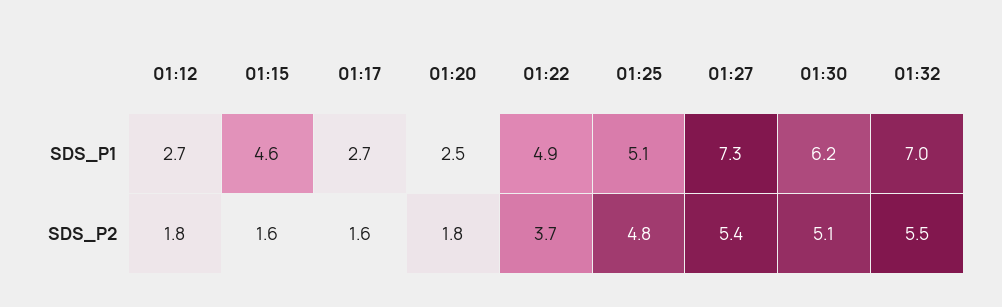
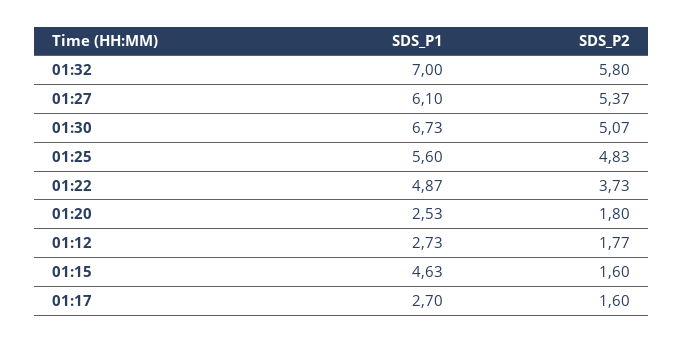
01:25, SDS_P1: 5.1 -> 5.6
01:27, SDS_P1: 7.3 -> 6.1
01:30, SDS_P1: 6.2 -> 6.73
01:32, SDS_P2: 5.5 -> 5.8

